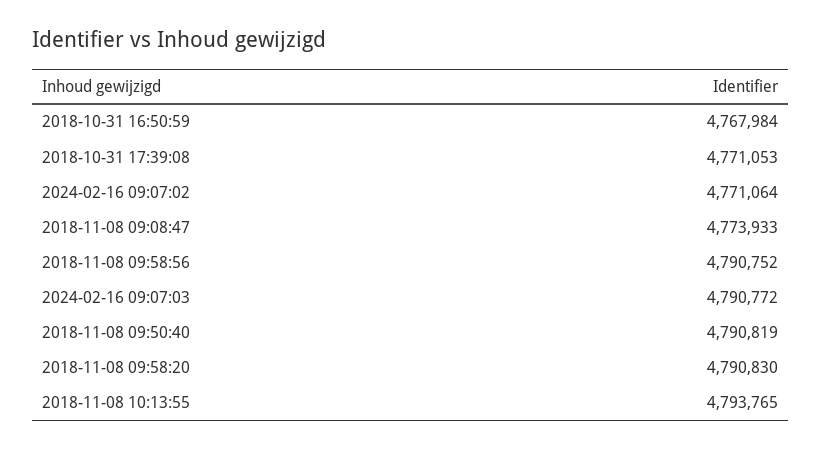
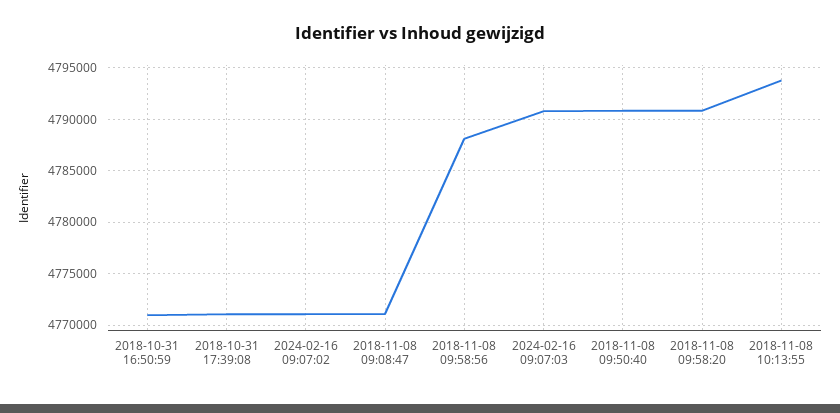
2018-10-31 16:50:59: 4767984 -> 4771000
2018-11-08 09:08:47: 4773933 -> 4771000
2018-11-08 09:58:56: 4790752 -> 4788000

